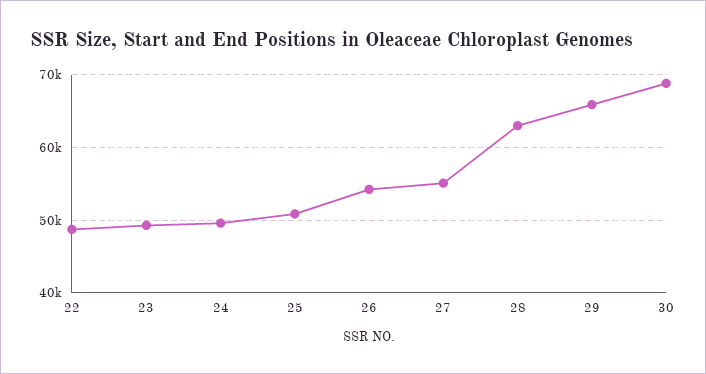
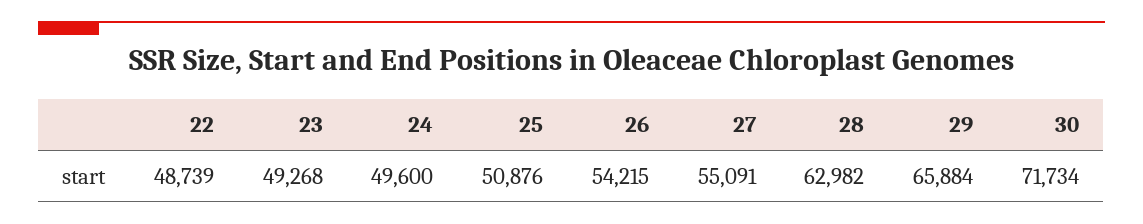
30: 69000 -> 71734

